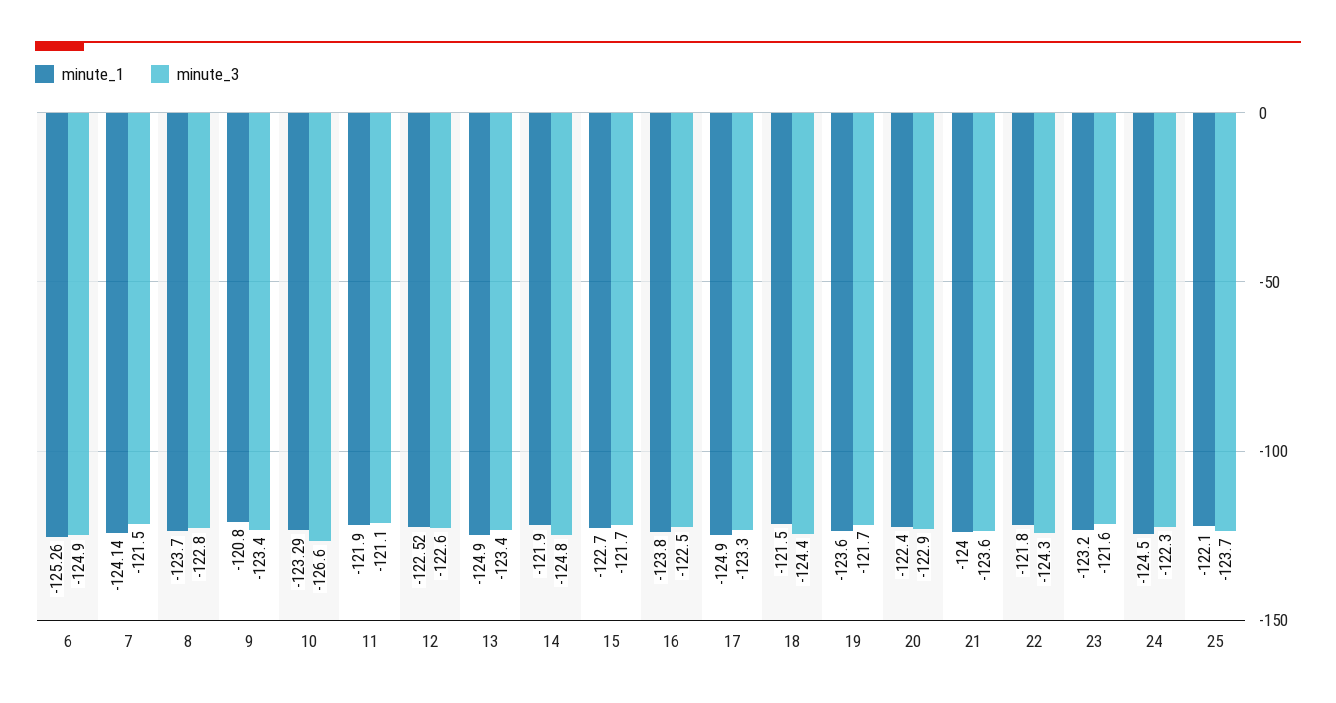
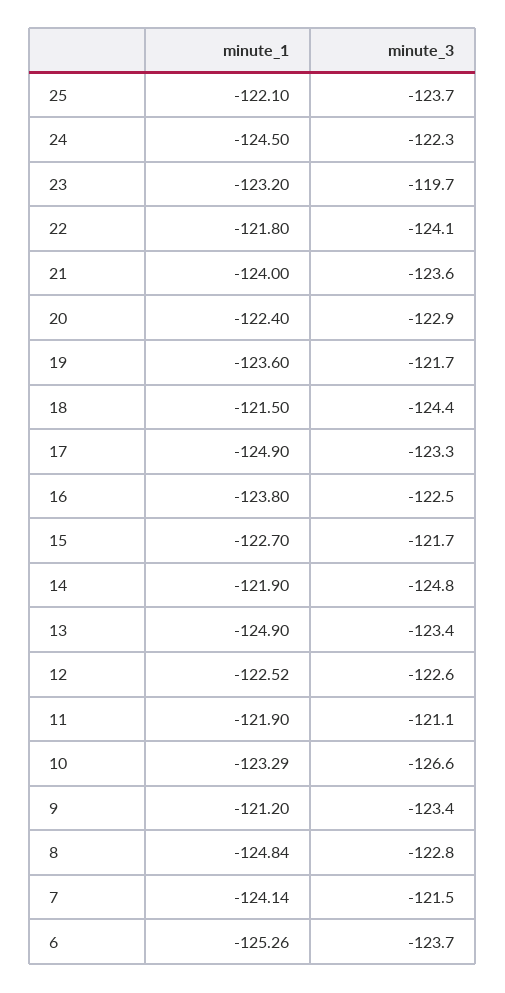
minute_3, 6: -124.9 -> -123.7
minute_1, 8: -123.7 -> -124.84
minute_1, 9: -120.8 -> -121.2
minute_3, 22: -124.3 -> -124.1
minute_3, 23: -121.6 -> -119.7

